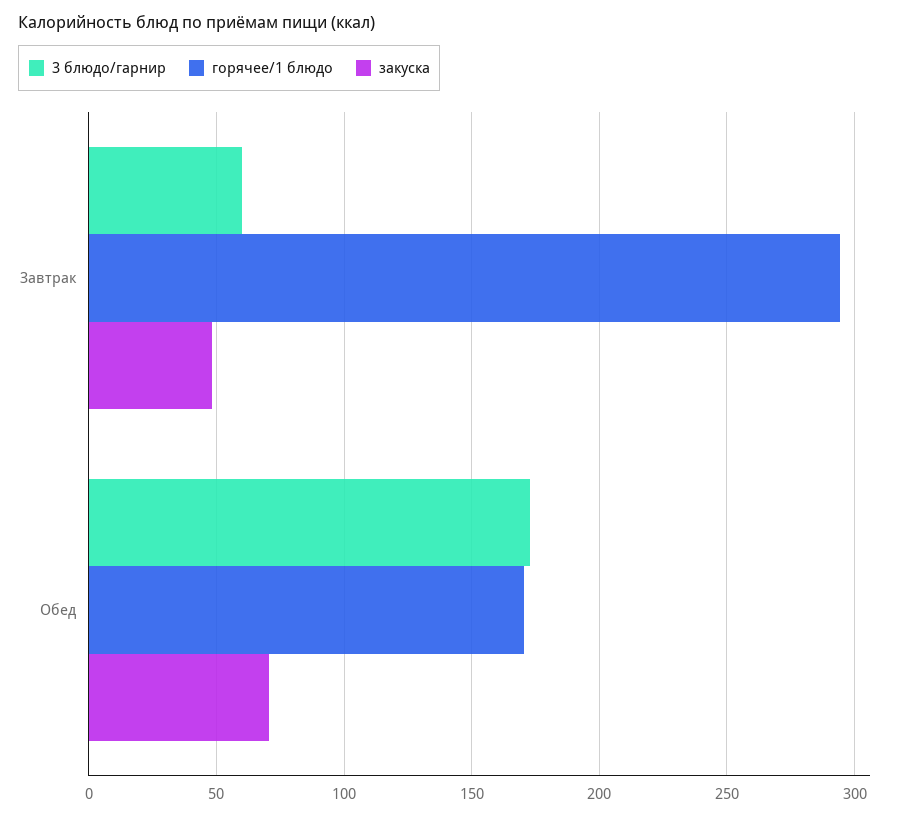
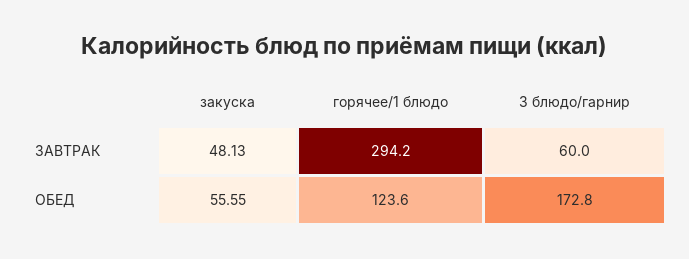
горячее/1 блюдо, Обед: 170 -> 123.6
закуска, Обед: 70 -> 55.55

